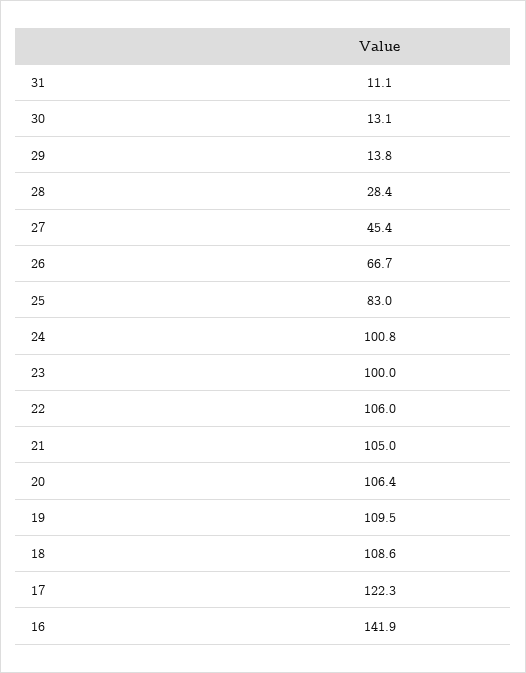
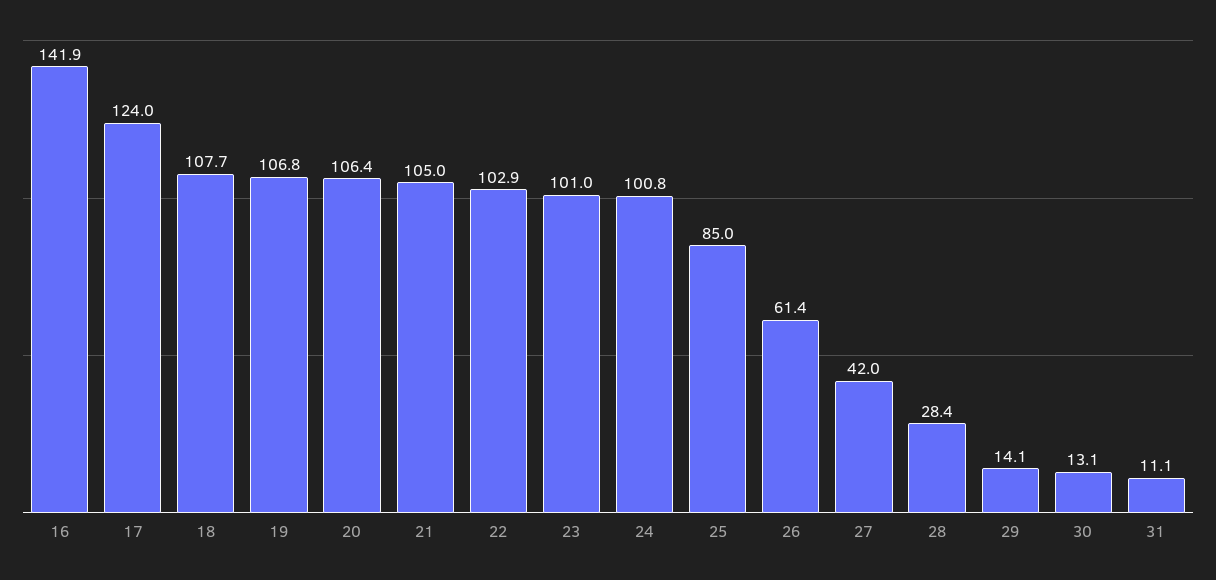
29: 13.8 -> 14.1
27: 45.4 -> 42
26: 66.7 -> 61.4
25: 83 -> 85
23: 100 -> 101
22: 106 -> 102.9
19: 109.5 -> 106.8
18: 108.6 -> 107.7
17: 122.3 -> 124

